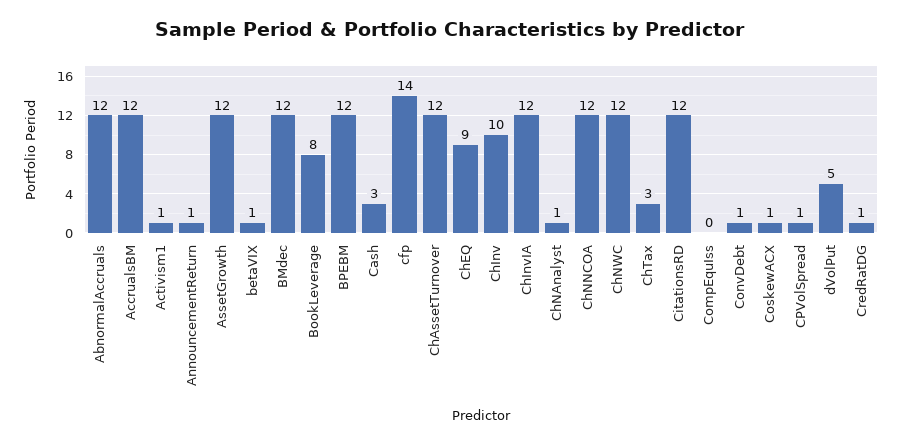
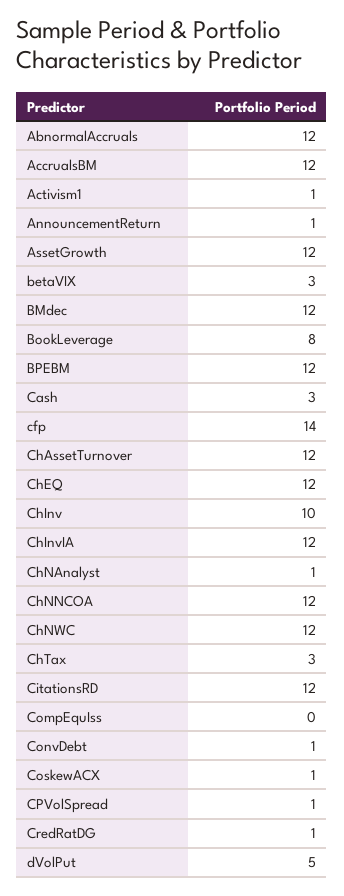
betaVIX: 1 -> 3
ChEQ: 9 -> 12

